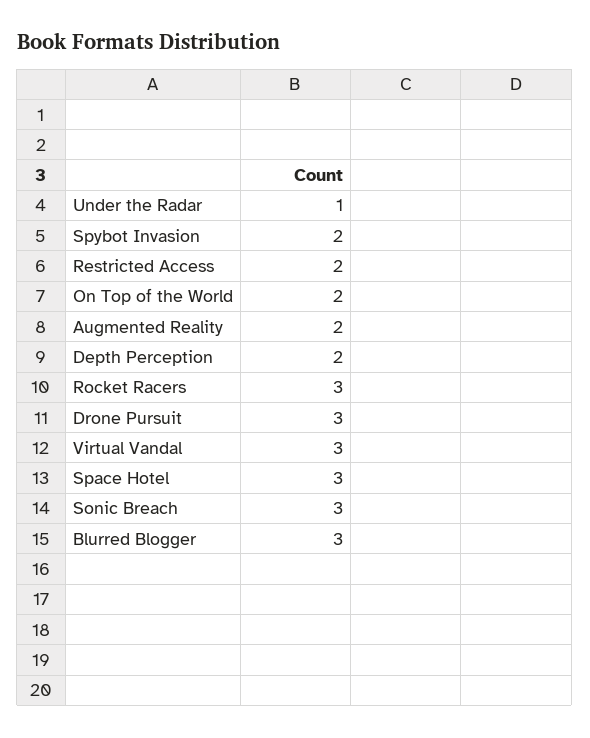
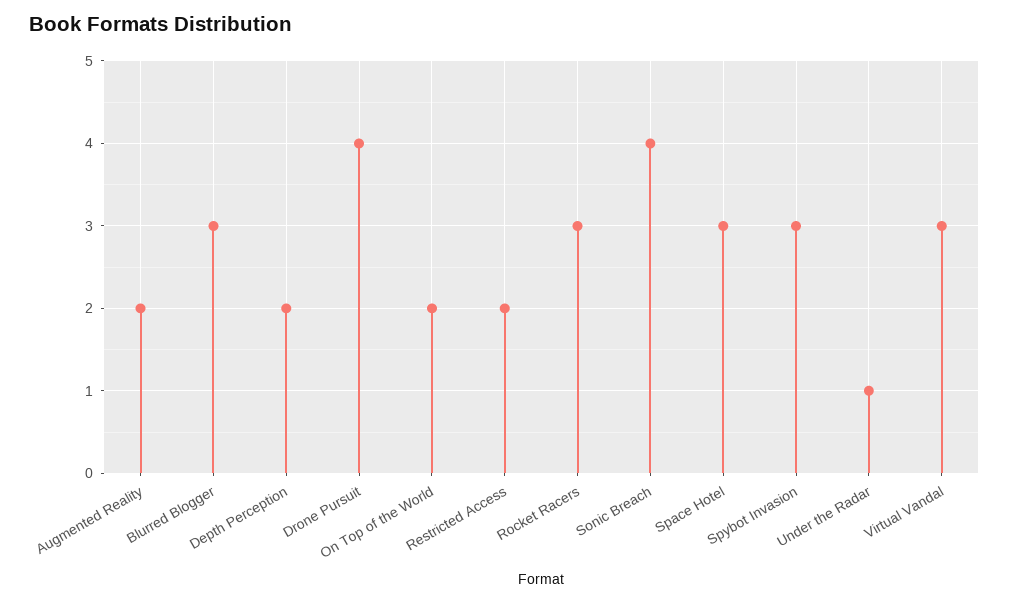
Spybot Invasion: 2 -> 3
Drone Pursuit: 3 -> 4
Sonic Breach: 3 -> 4

